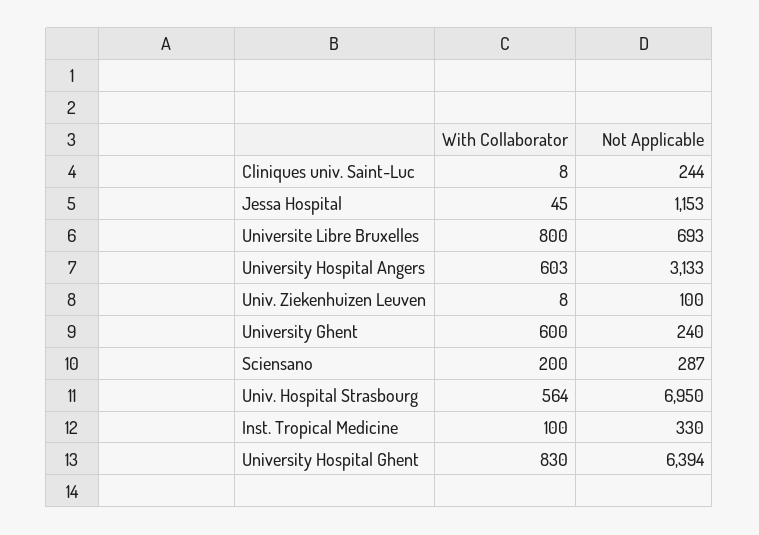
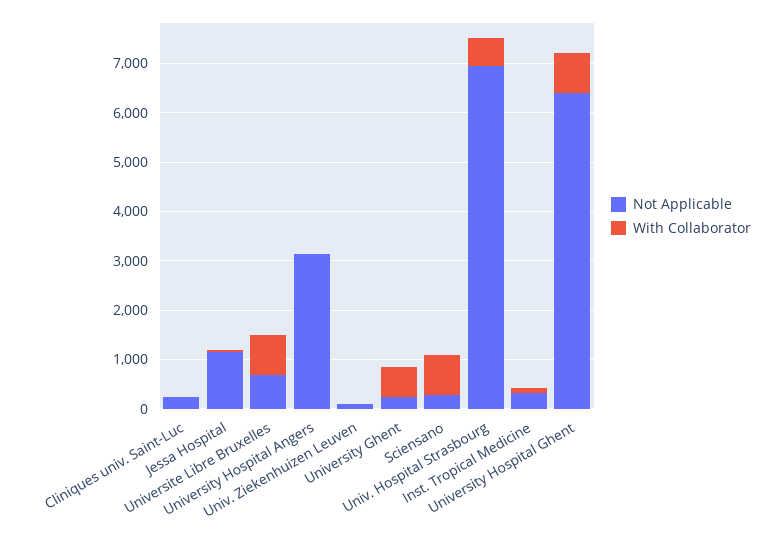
With Collaborator, University Hospital Angers: 603 -> 0
With Collaborator, Sciensano: 200 -> 800

